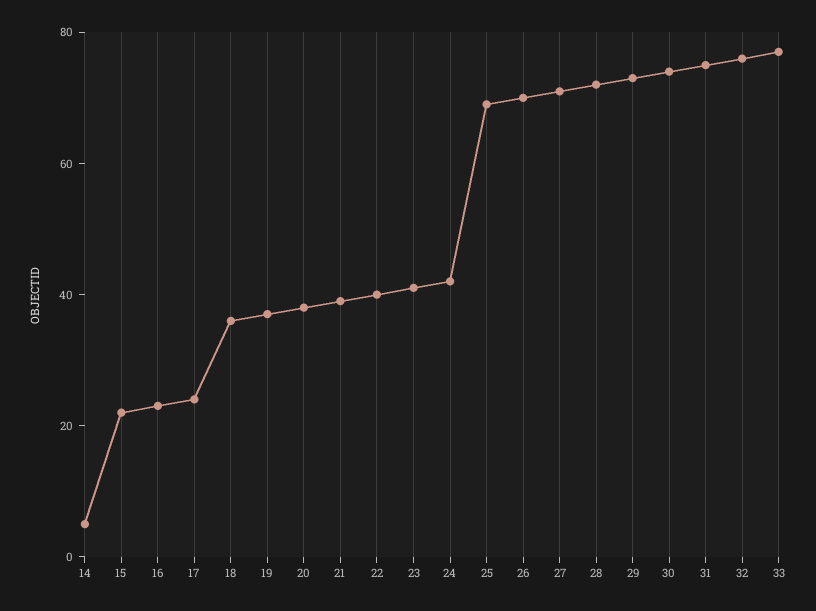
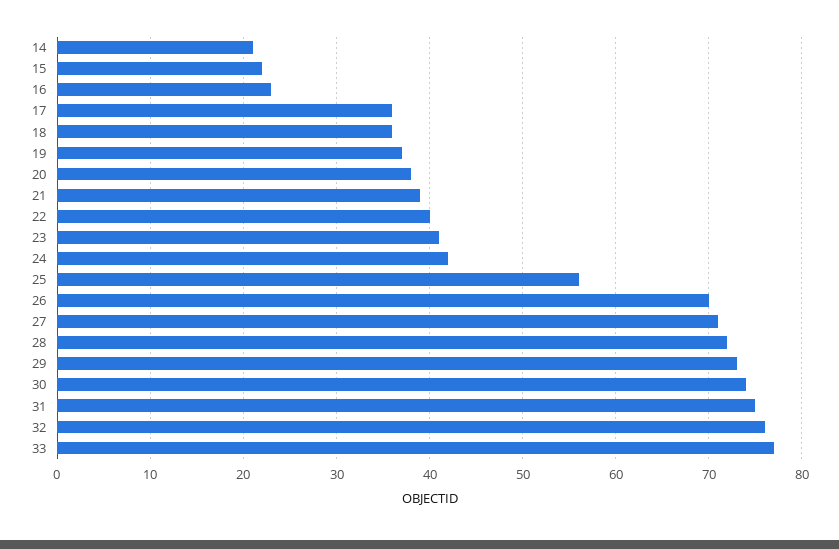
14: 5 -> 21
17: 25 -> 36
25: 70 -> 56

